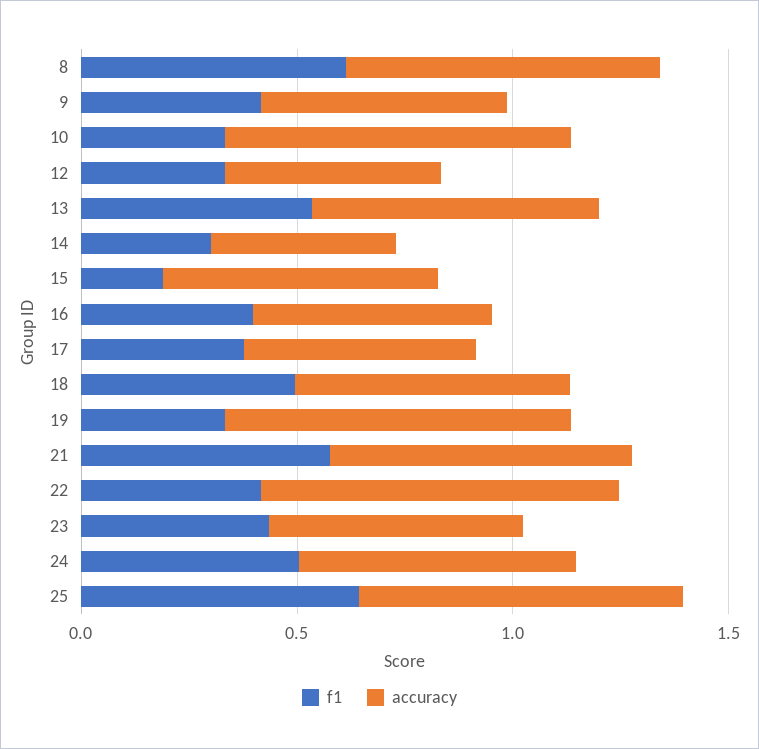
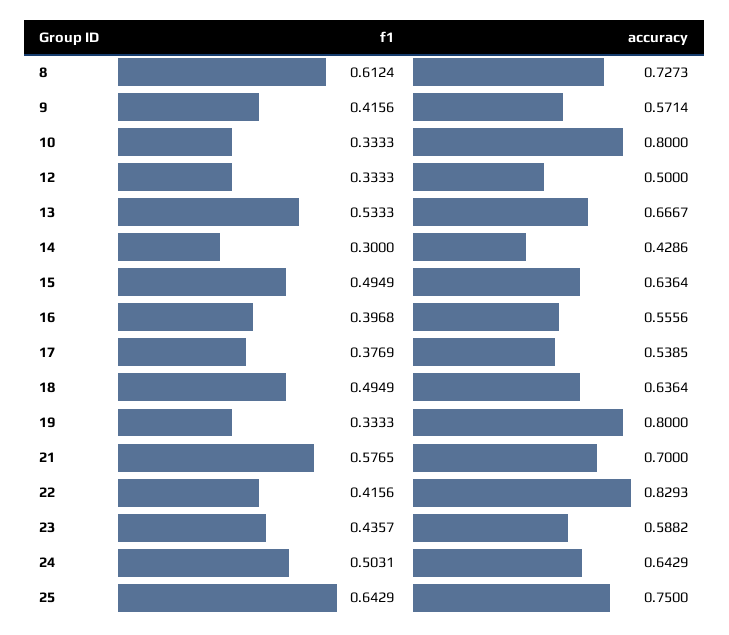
f1, 15: 0.2 -> 0.4949

